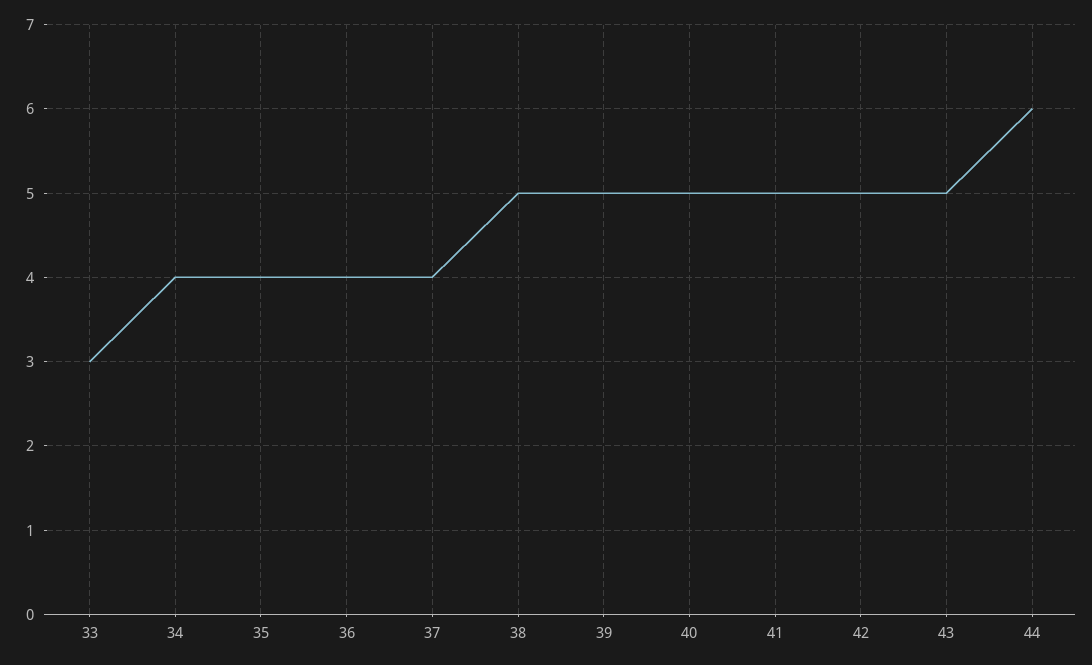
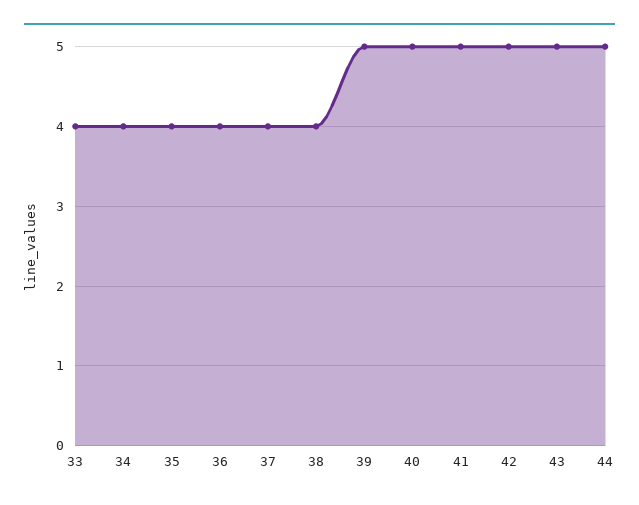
33: 3 -> 4
38: 5 -> 4
44: 6 -> 5

